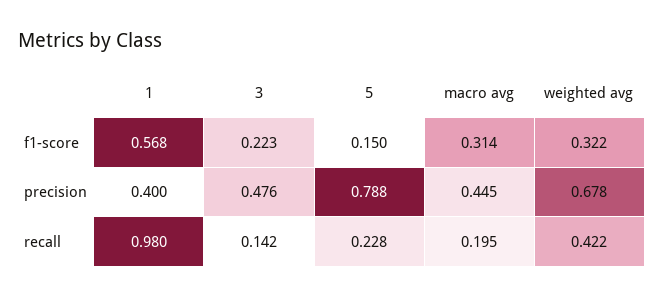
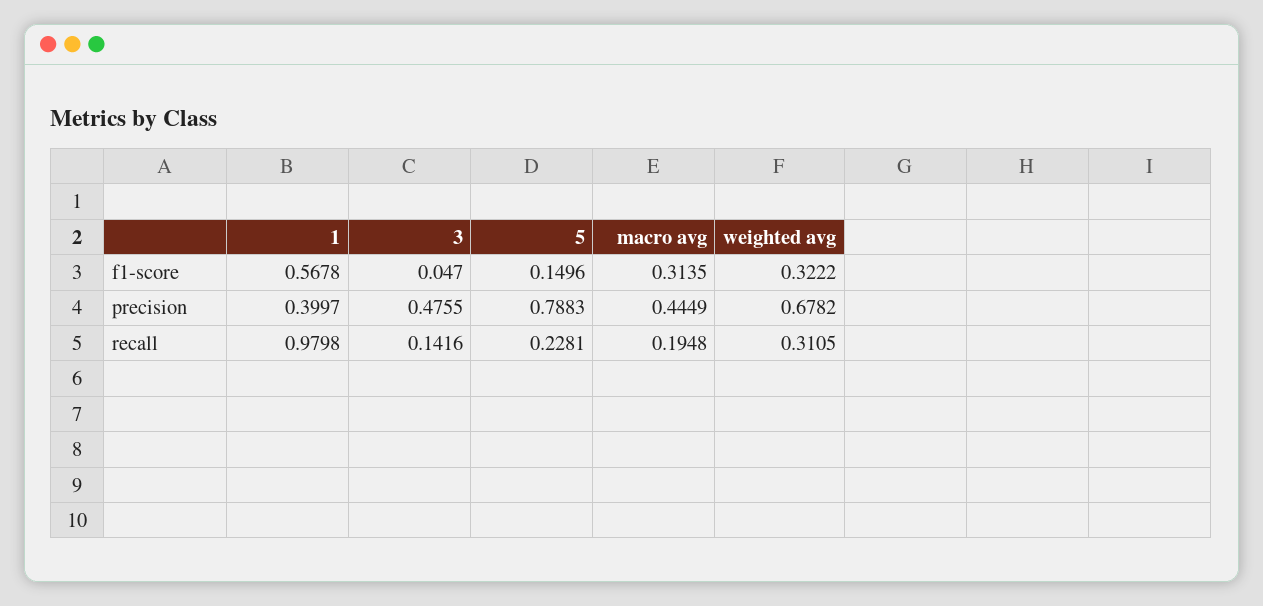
3, f1-score: 0.223 -> 0.047
weighted avg, recall: 0.422 -> 0.3105

